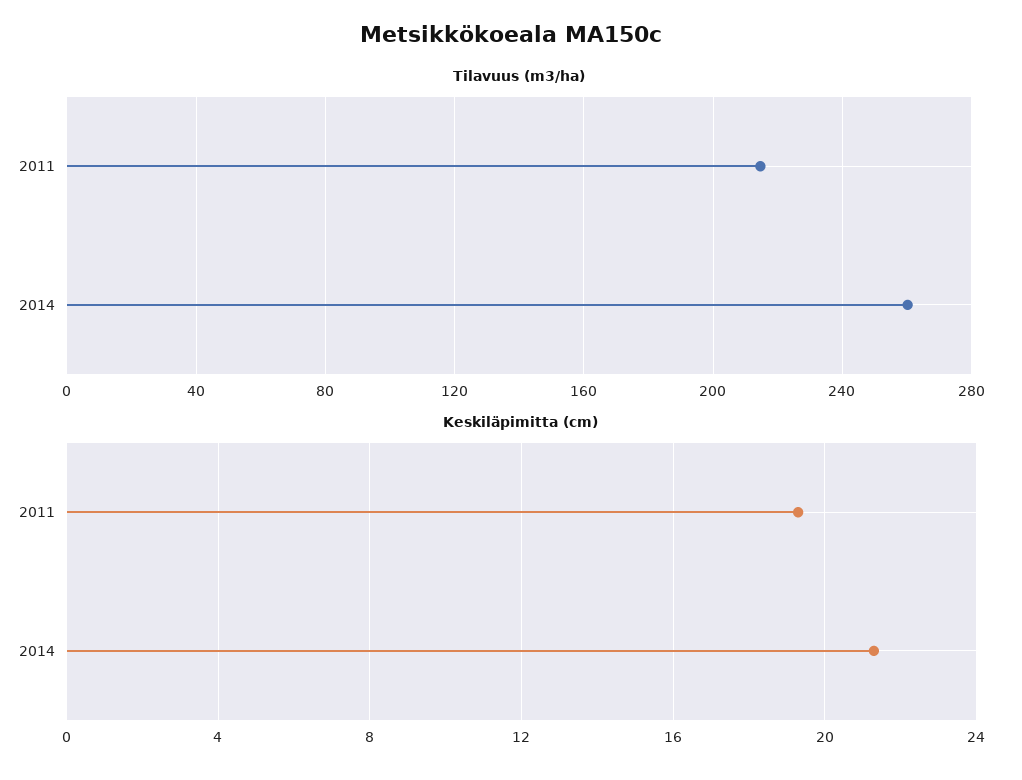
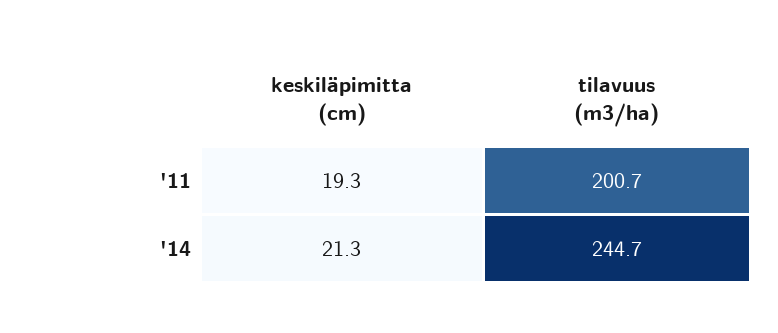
Tilavuus (m3/ha), 2011: 215 -> 200.7
Tilavuus (m3/ha), 2014: 260 -> 244.7

